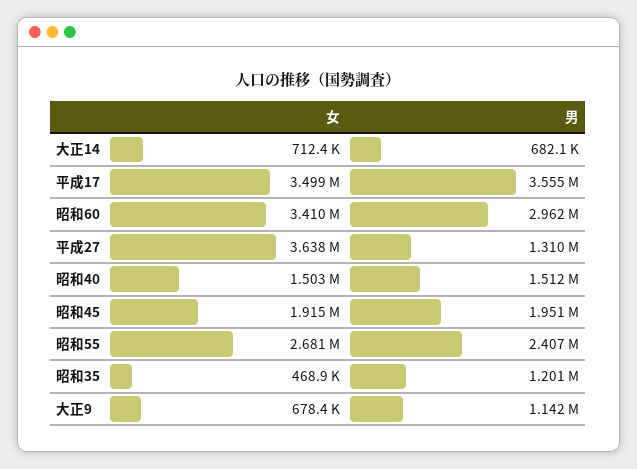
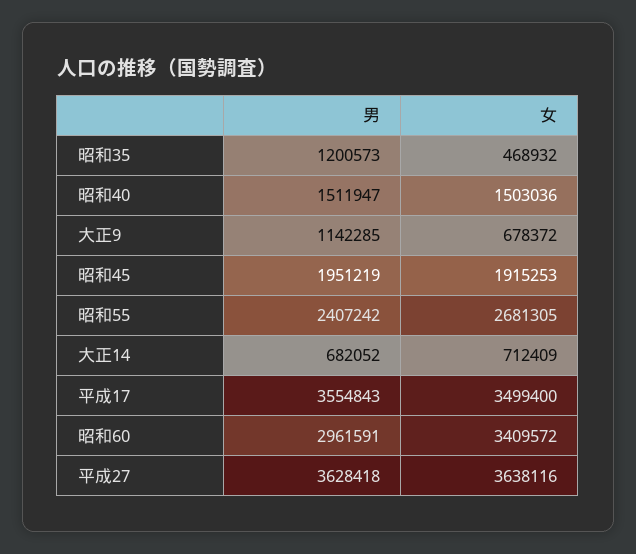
男, 平成27: 1310000 -> 3628418

